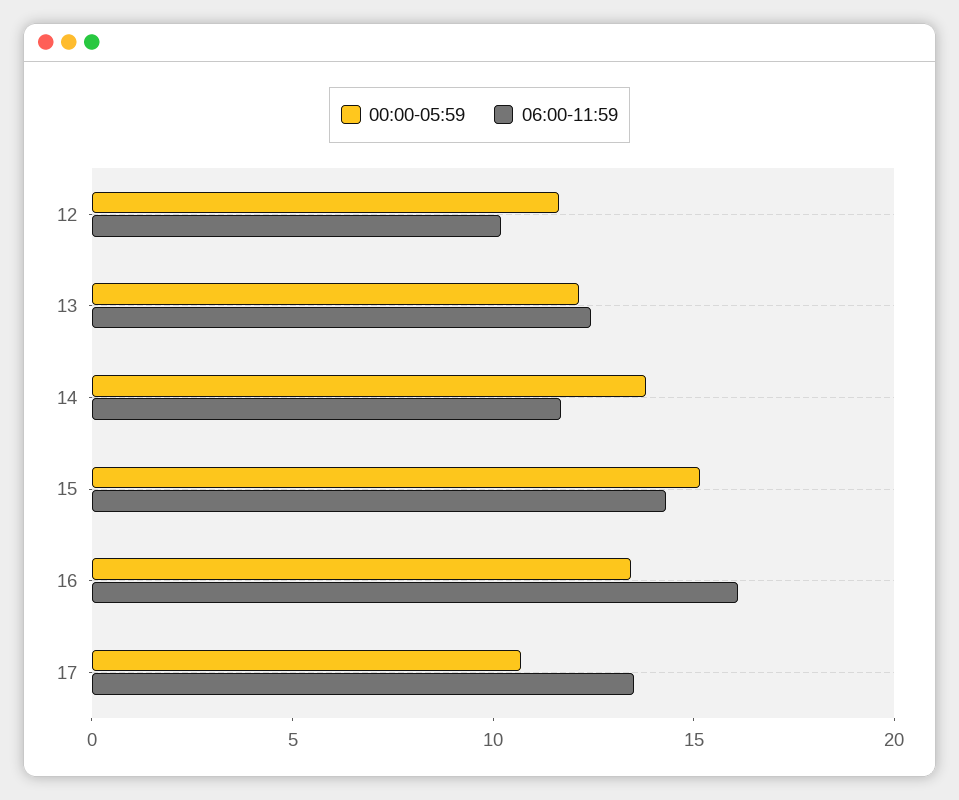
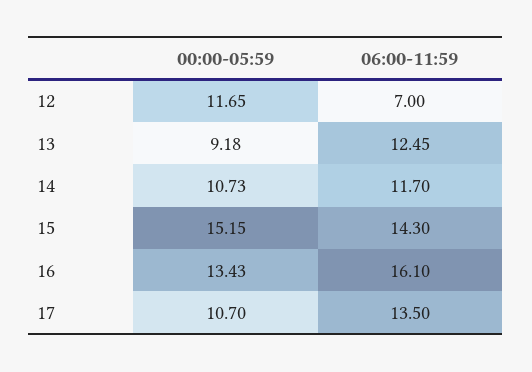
06:00-11:59, 12: 10 -> 7
00:00-05:59, 13: 12 -> 9.18
00:00-05:59, 14: 14 -> 10.73

